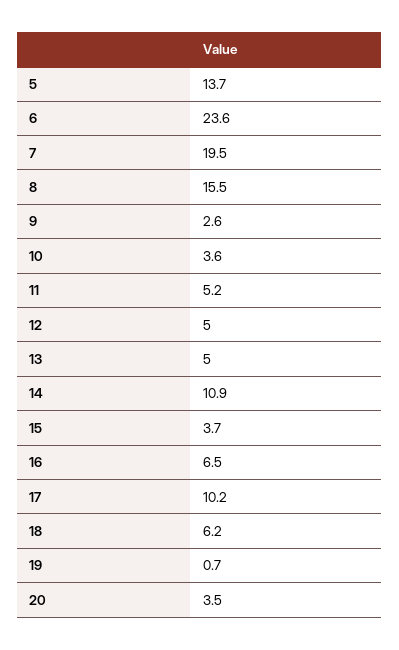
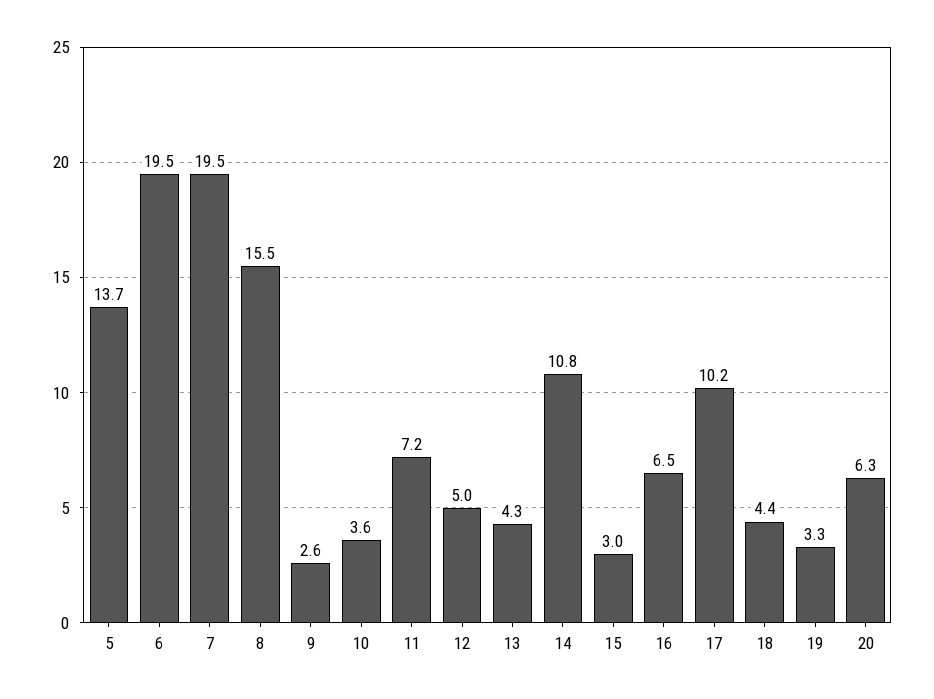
6: 23.6 -> 19.5
11: 5.2 -> 7.2
13: 5 -> 4.3
14: 10.9 -> 10.8
15: 3.7 -> 3
18: 6.2 -> 4.4
19: 0.7 -> 3.3
20: 3.5 -> 6.3

